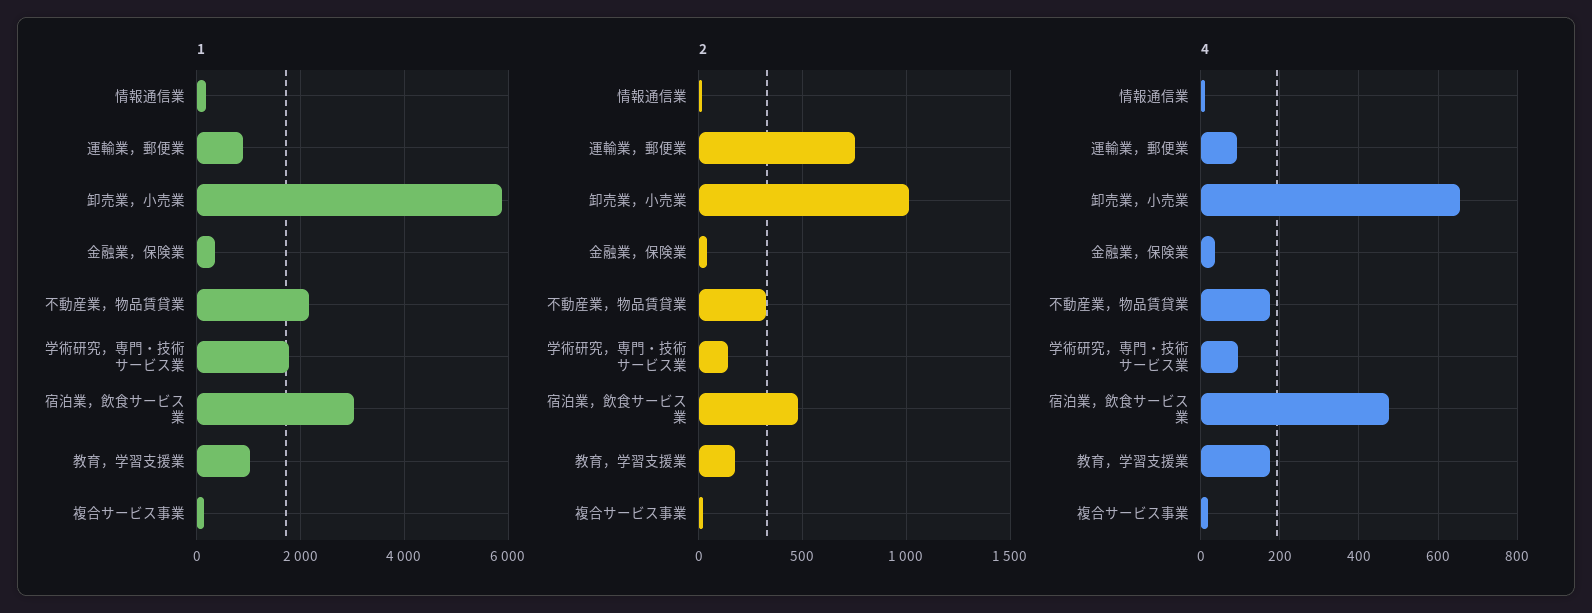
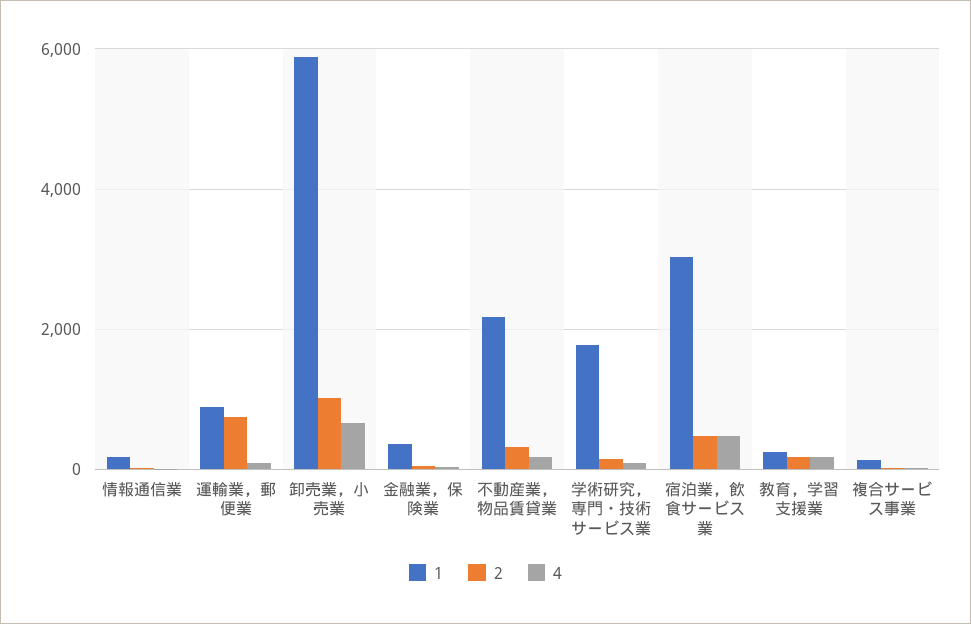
1, 教育，学習支援業: 1000 -> 200

